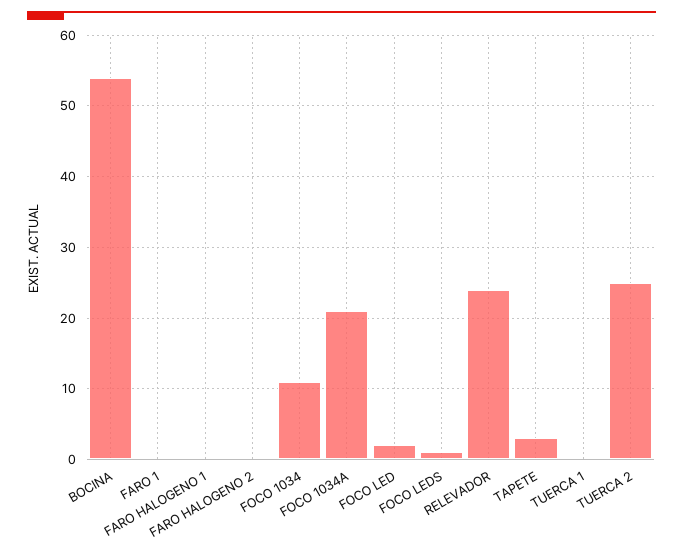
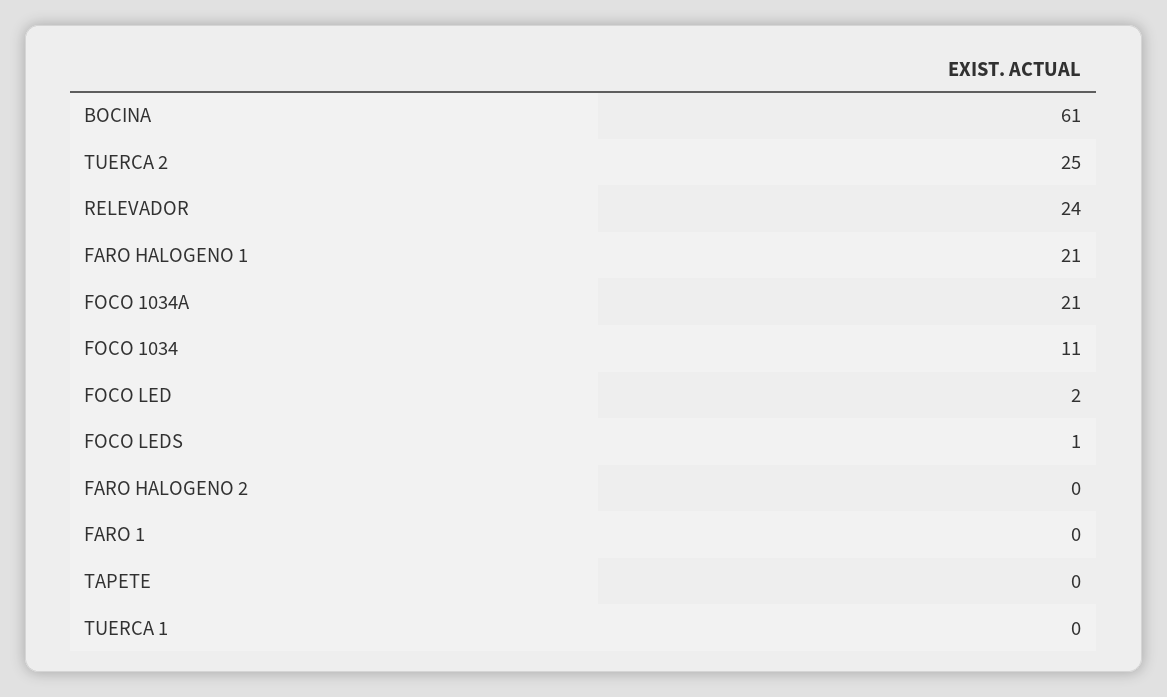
BOCINA: 54 -> 61
FARO HALOGENO 1: 0 -> 21
TAPETE: 3 -> 0

